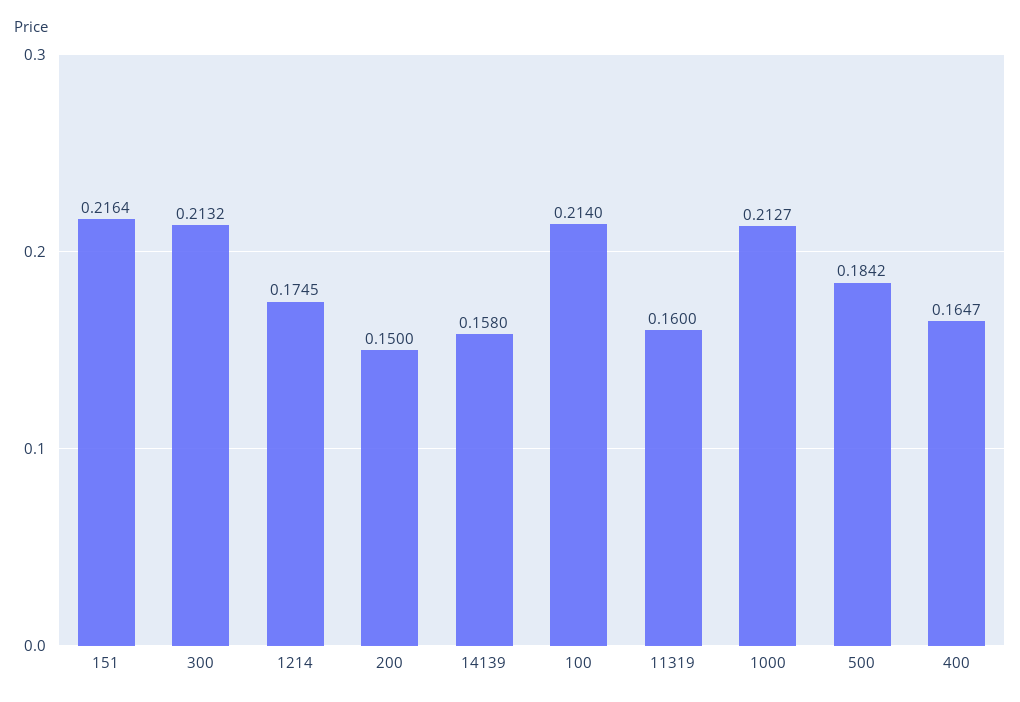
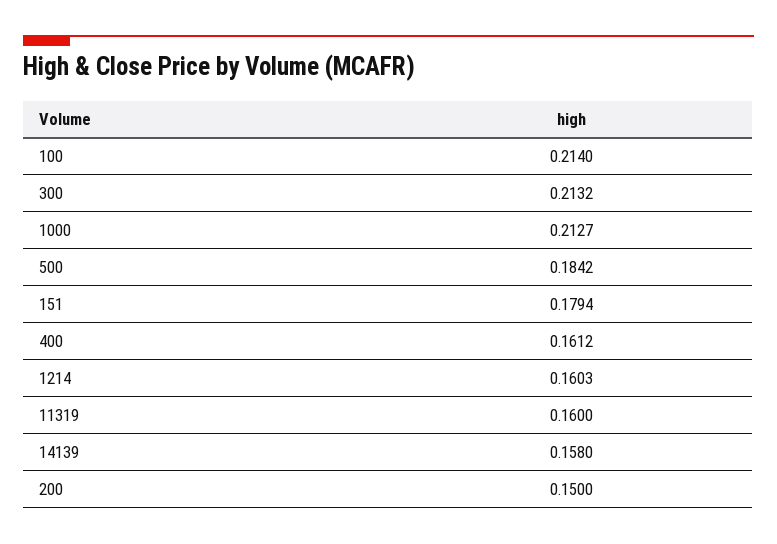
151: 0.2164 -> 0.1794
1214: 0.1745 -> 0.1603
400: 0.1647 -> 0.1612

